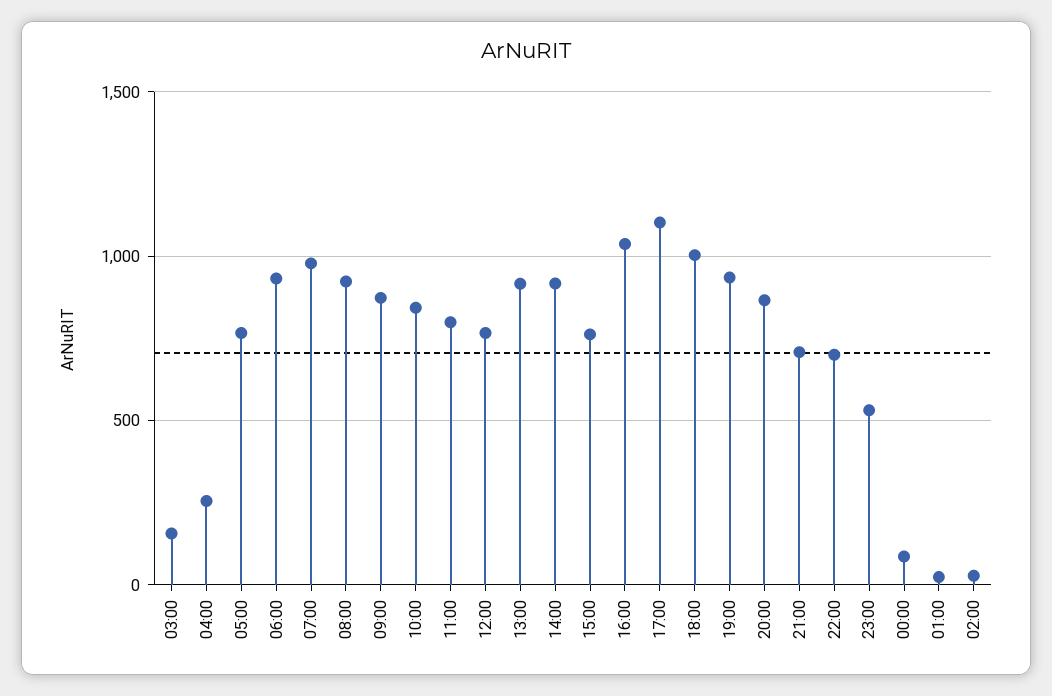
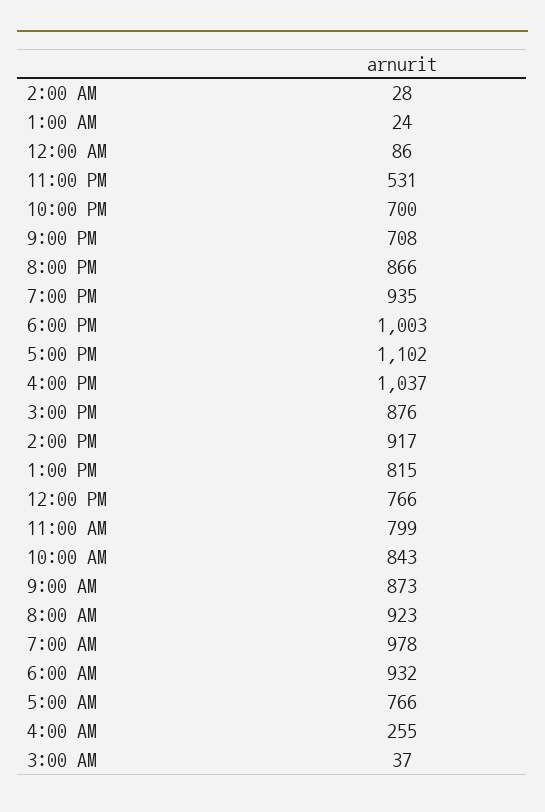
03:00: 150 -> 37
13:00: 900 -> 815
15:00: 750 -> 876

